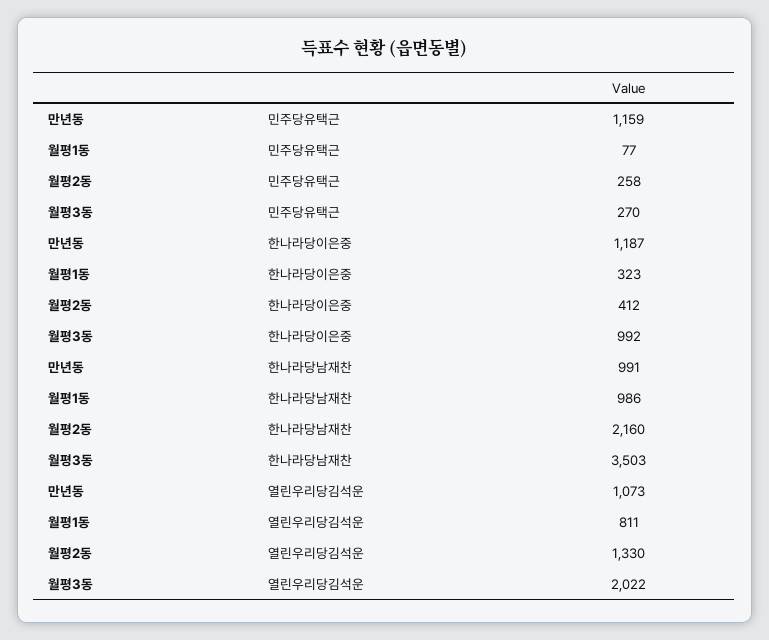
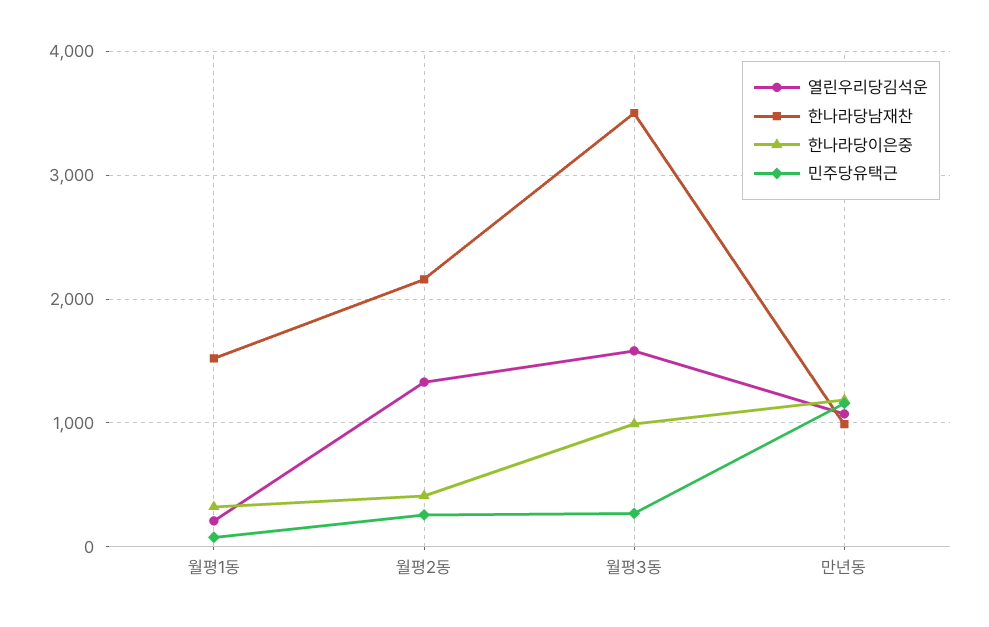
한나라당남재찬, 월평1동: 986 -> 1500
열린우리당김석운, 월평1동: 811 -> 200
열린우리당김석운, 월평3동: 2022 -> 1600

